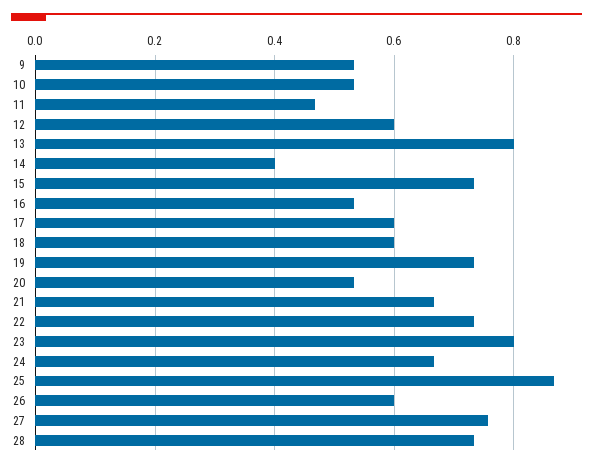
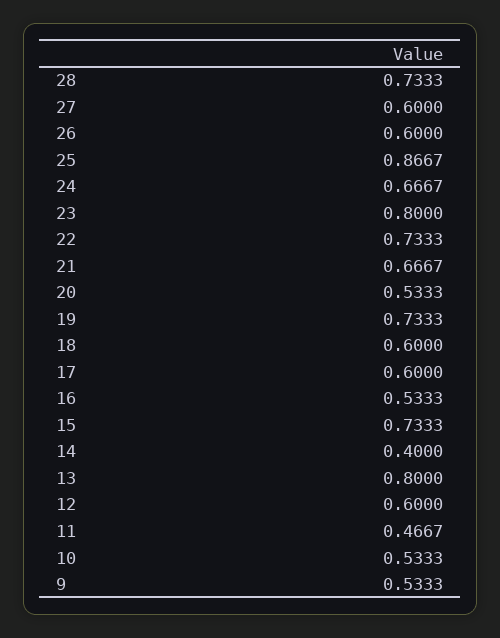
27: 0.76 -> 0.6

